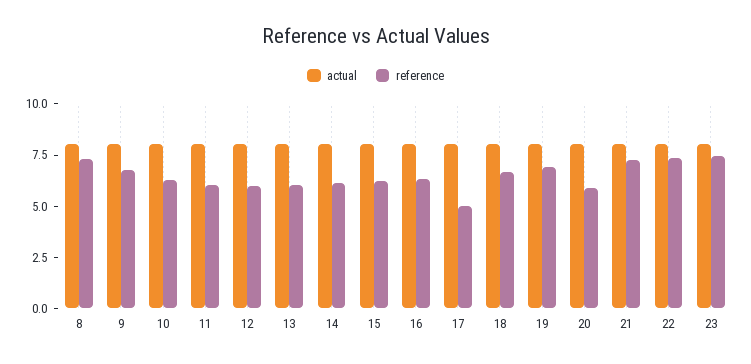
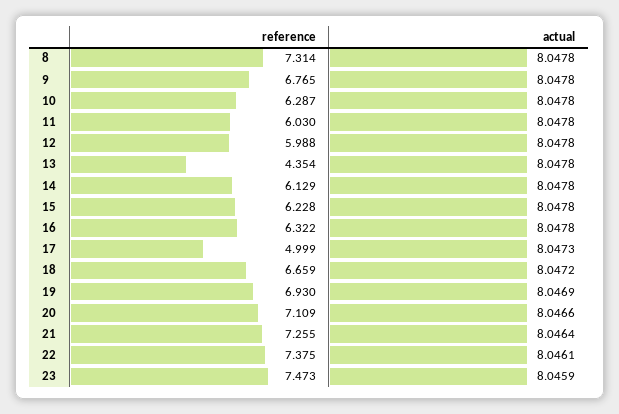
reference, 13: 6 -> 4.354
reference, 20: 6 -> 7.109

